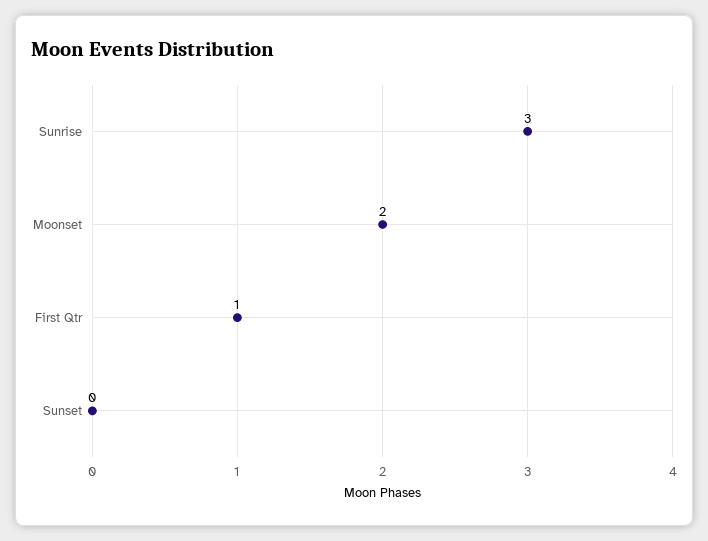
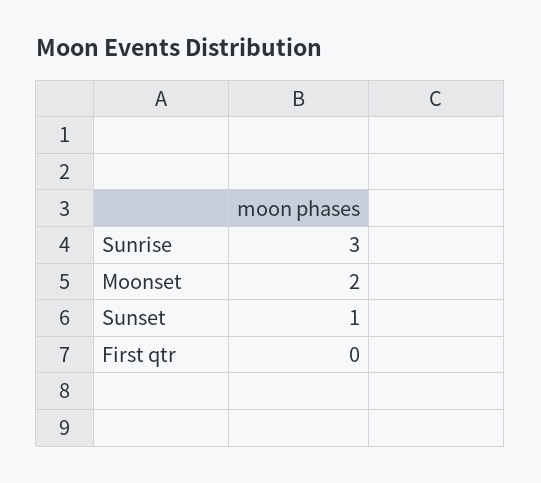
First Qtr: 1 -> 0
Sunset: 0 -> 1

